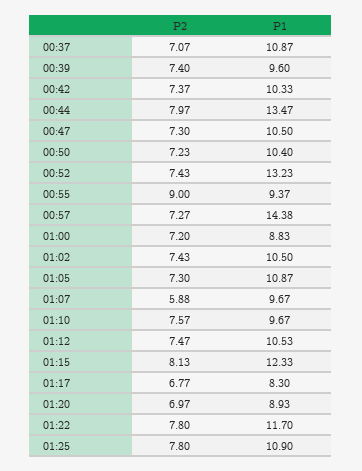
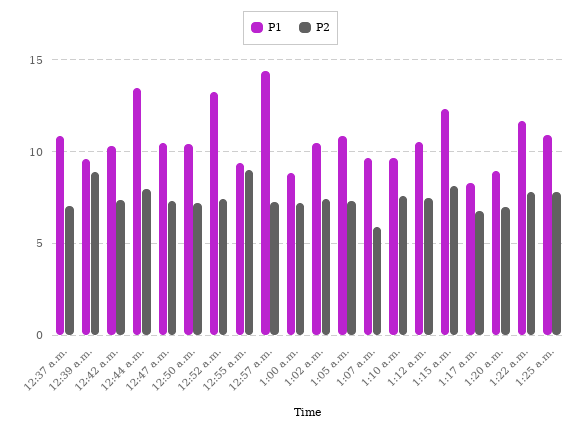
P2, 00:39: 7.4 -> 9

